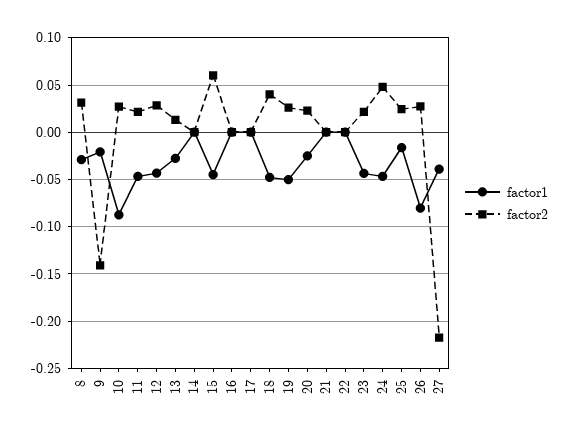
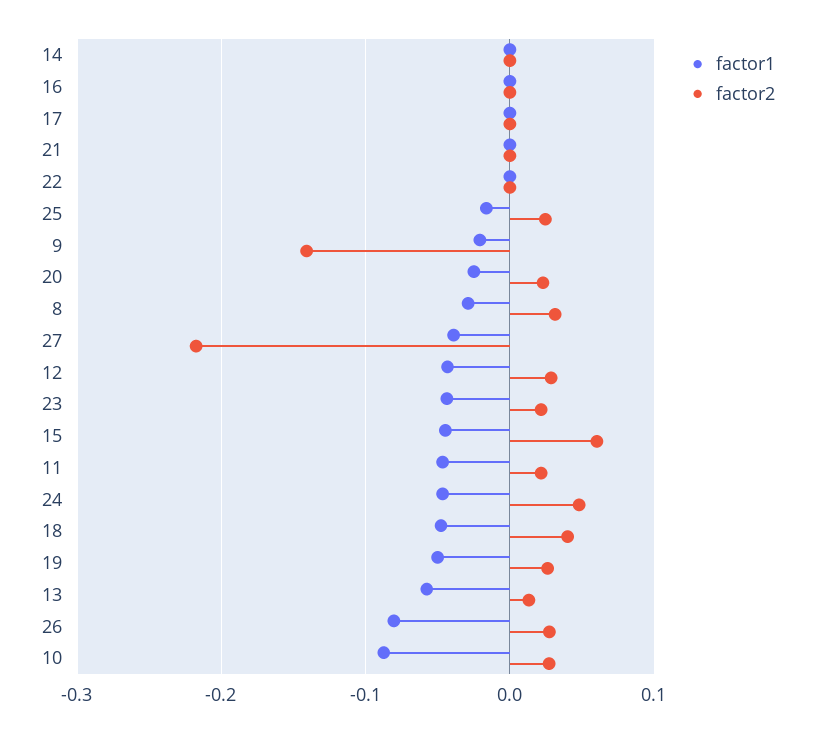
factor1, 13: -0.03 -> -0.06

